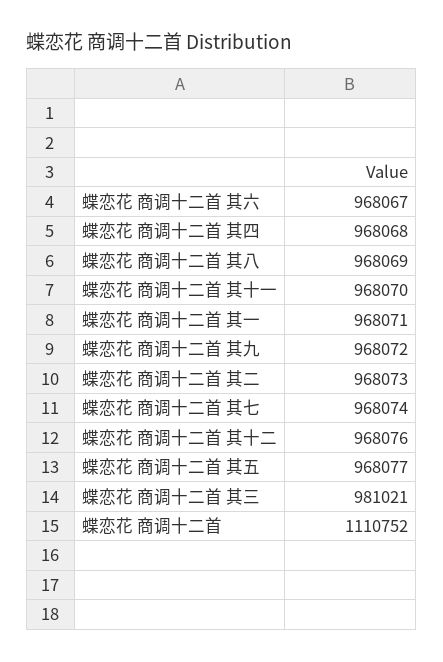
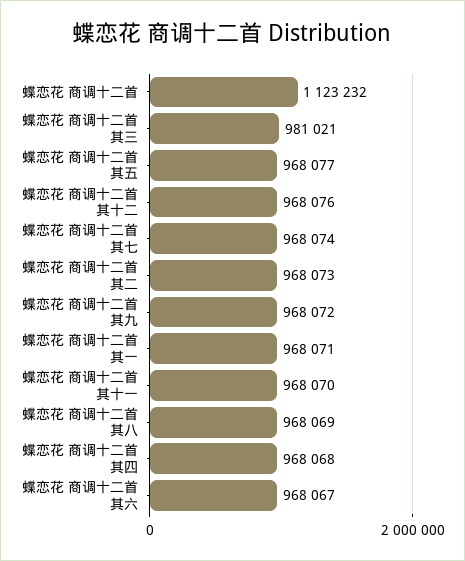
蝶恋花 商调十二首: 1110752 -> 1123232

